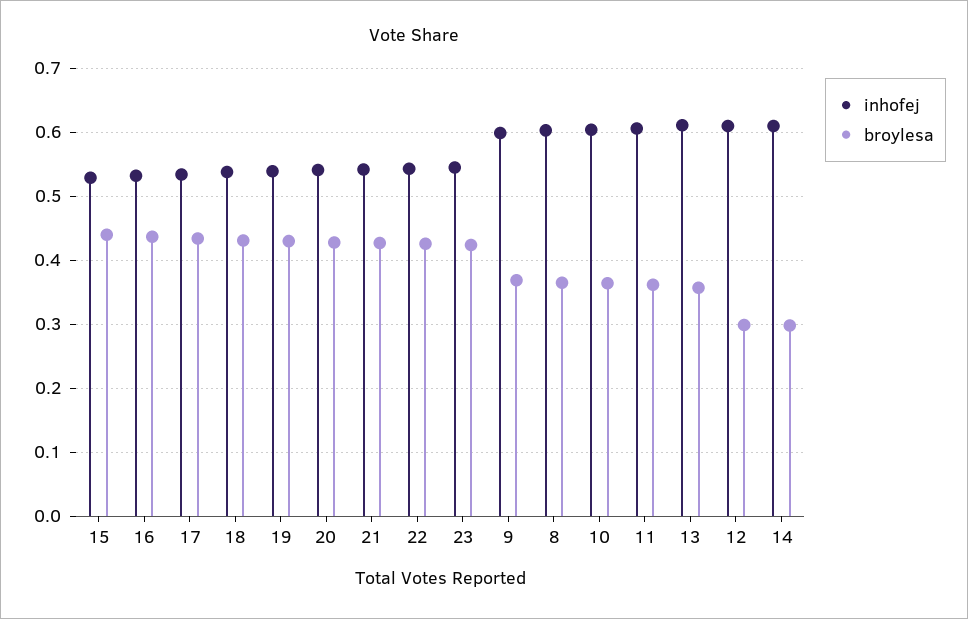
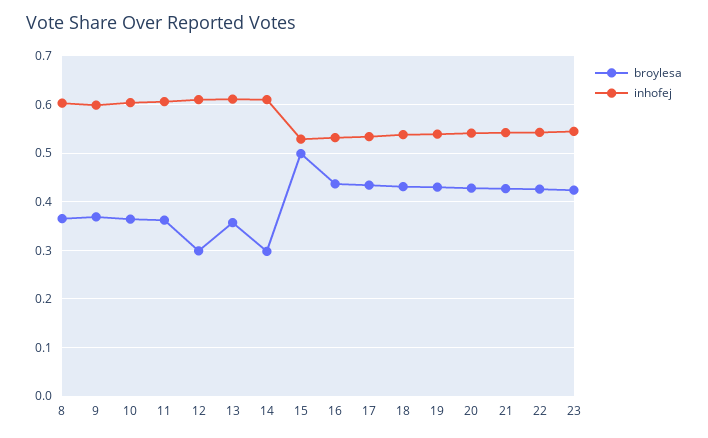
broylesa, 15: 0.44 -> 0.5

